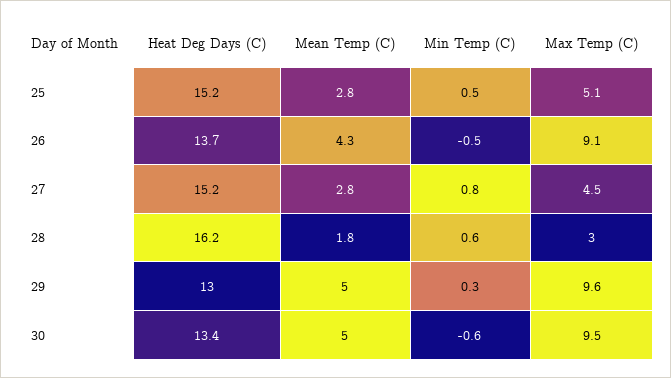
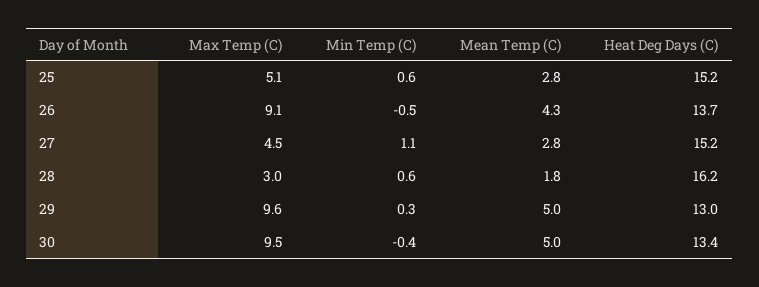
Min Temp (C), 25: 0.5 -> 0.6
Min Temp (C), 27: 0.8 -> 1.1
Min Temp (C), 30: -0.6 -> -0.4

